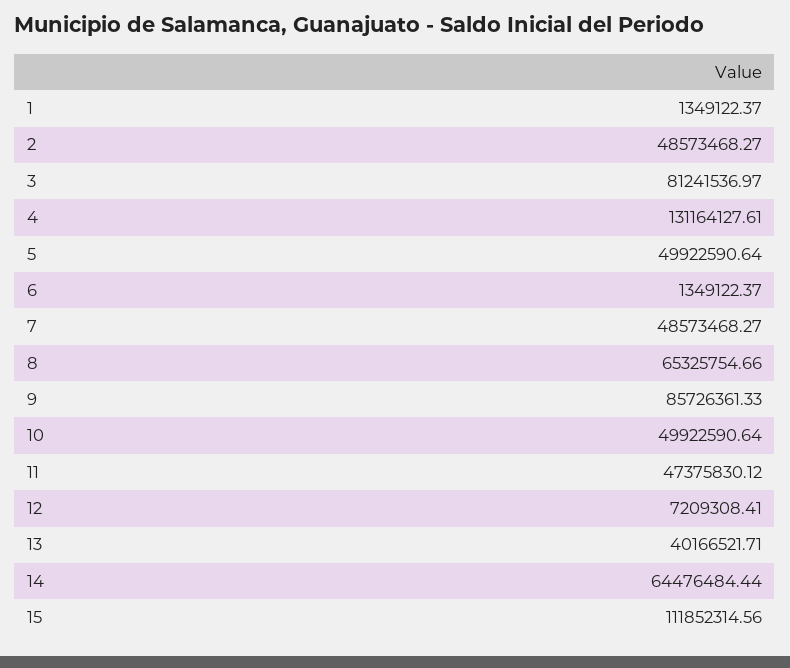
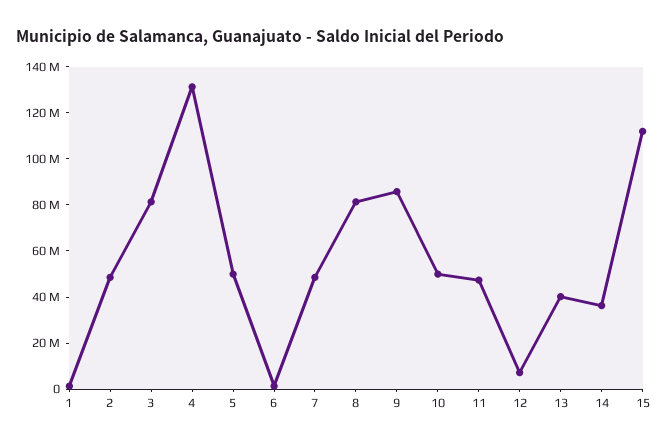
8: 65325754.66 -> 80000000
14: 64476484.44 -> 35000000

